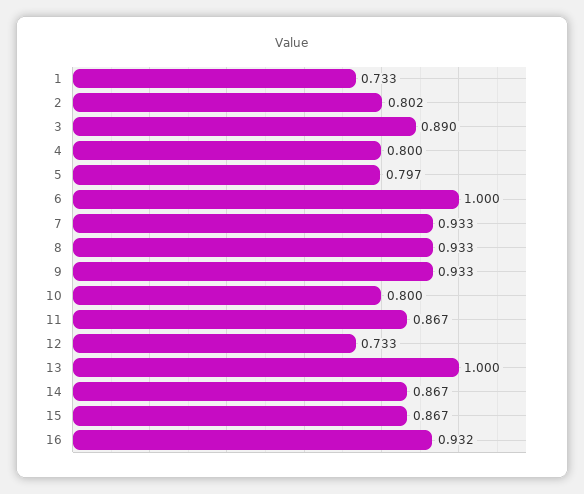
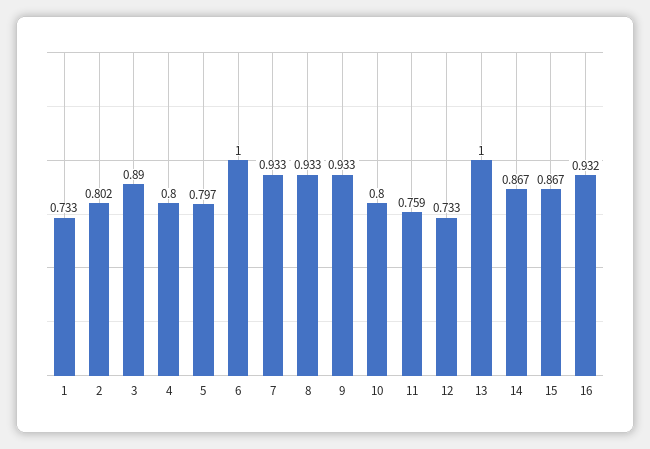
11: 0.867 -> 0.759

